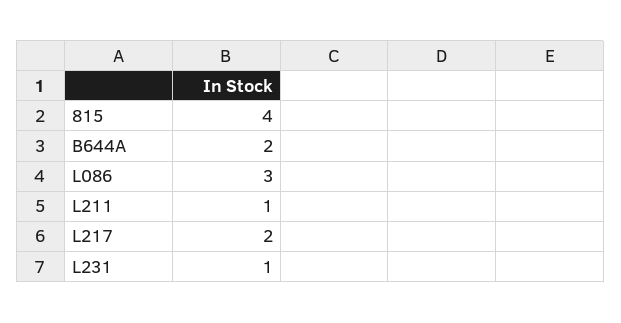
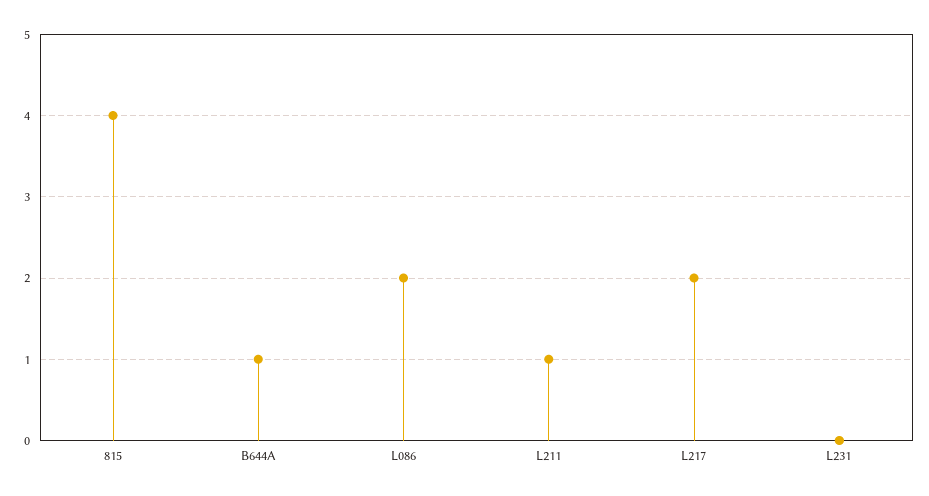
B644A: 2 -> 1
L086: 3 -> 2
L231: 1 -> 0

